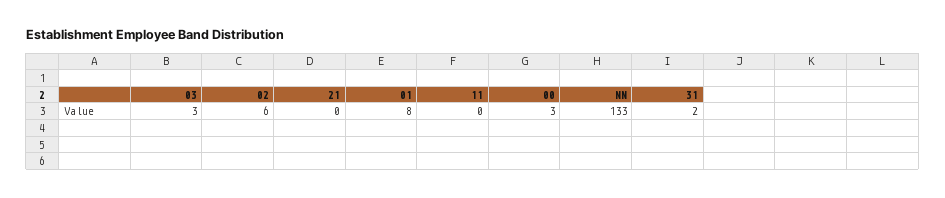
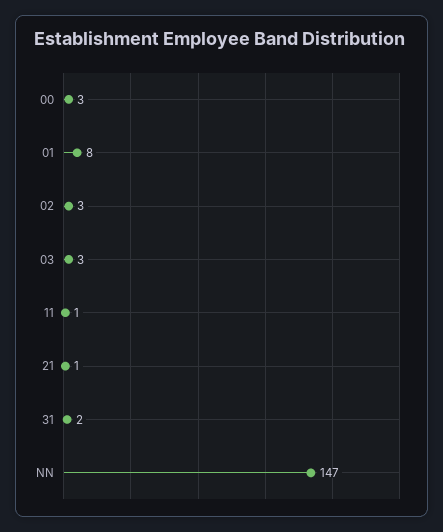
02: 6 -> 3
21: 0 -> 1
11: 0 -> 1
NN: 133 -> 147

